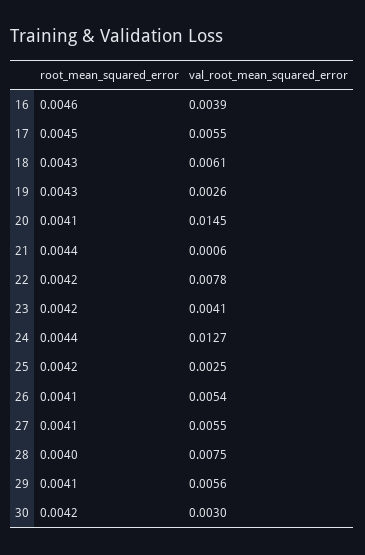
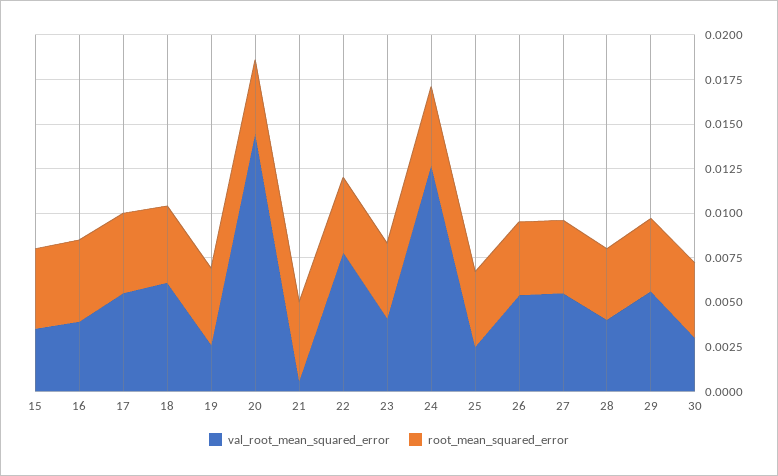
val_root_mean_squared_error, 28: 0.0075 -> 0.004
val_root_mean_squared_error, 15: none -> 0.0035
root_mean_squared_error, 15: none -> 0.0045

